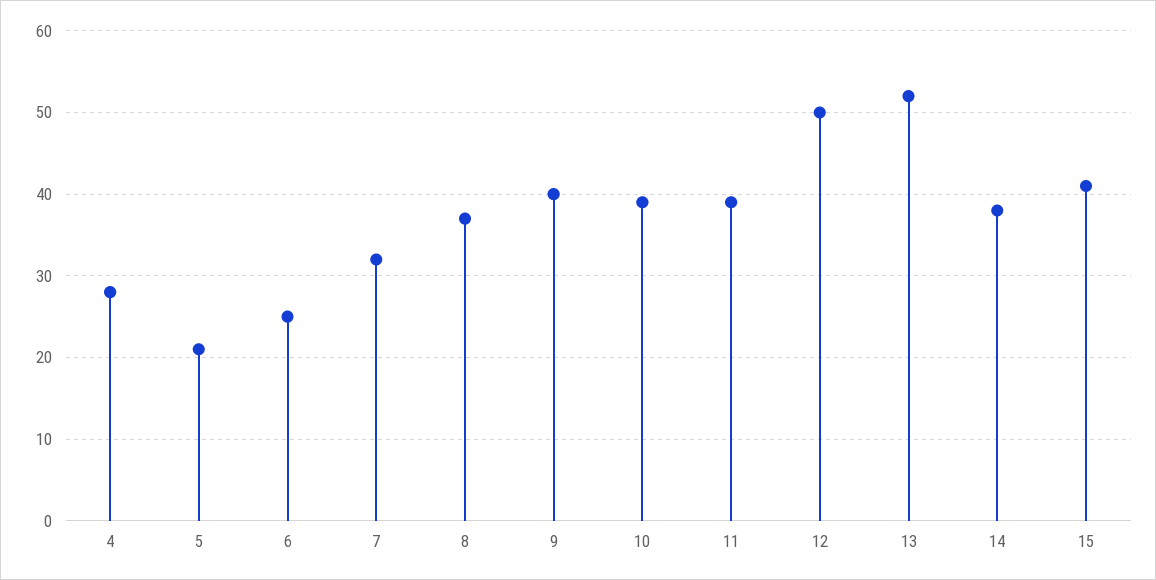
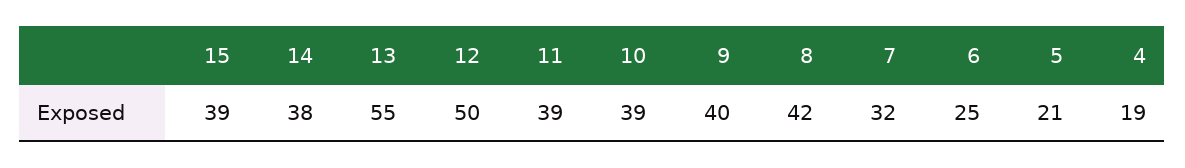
4: 28 -> 19
8: 37 -> 42
13: 52 -> 55
15: 41 -> 39

